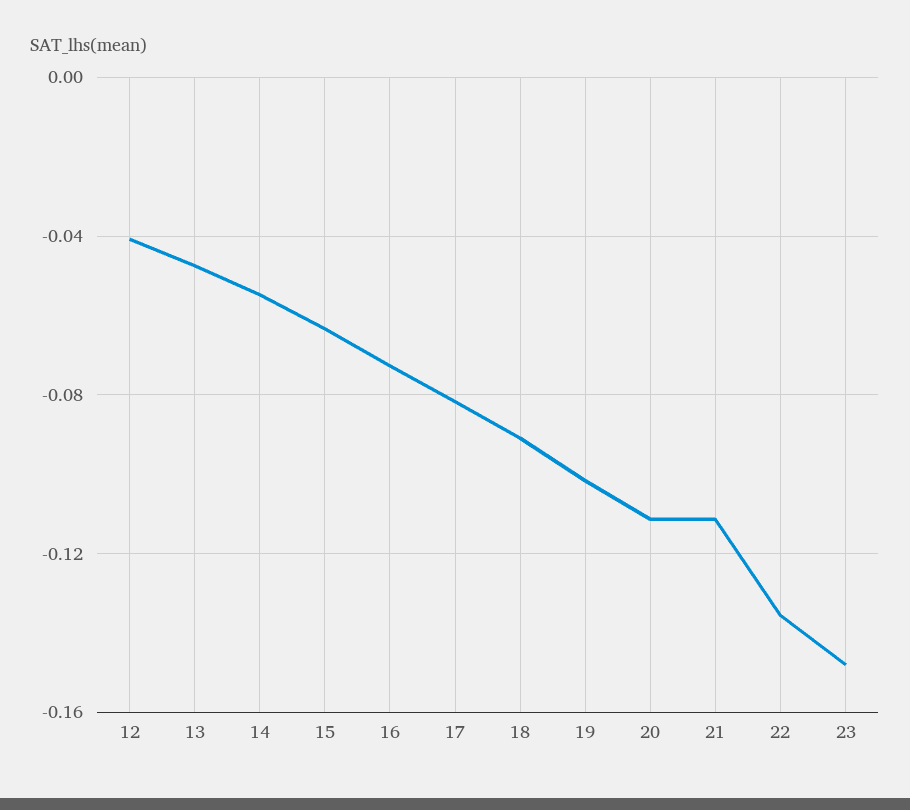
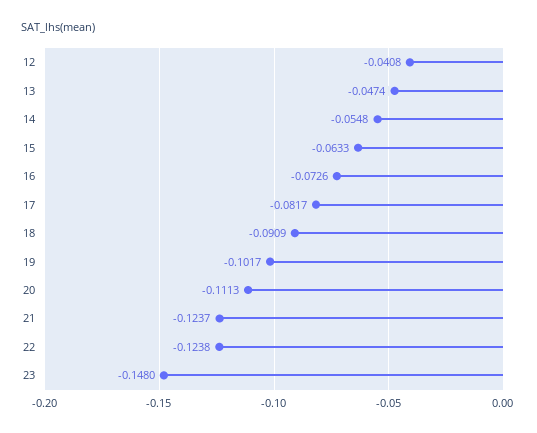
21: -0.11 -> -0.1237
22: -0.135 -> -0.1238

